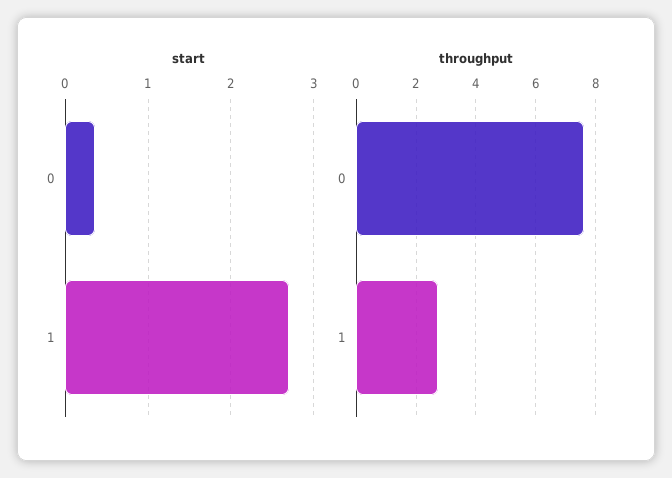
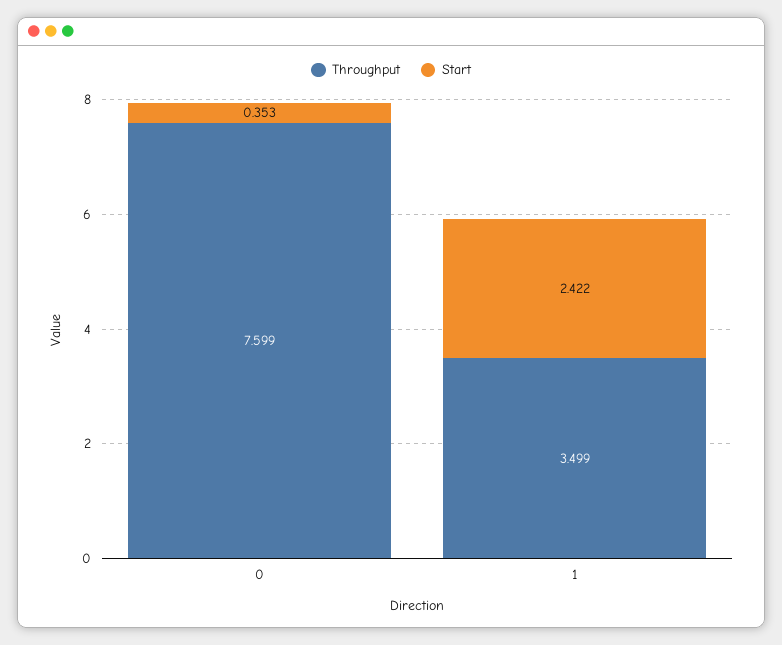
start, 1: 2.7 -> 2.422
throughput, 1: 2.75 -> 3.499

